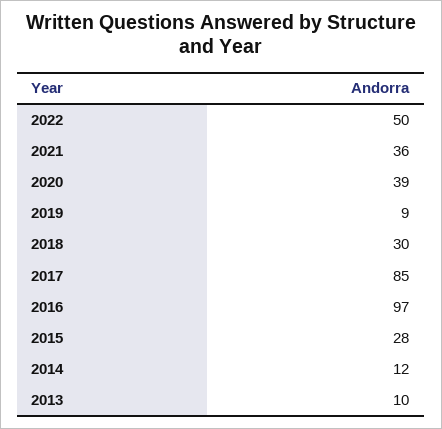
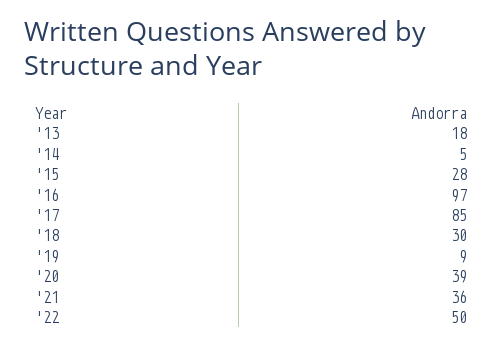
2014: 12 -> 5
2013: 10 -> 18

